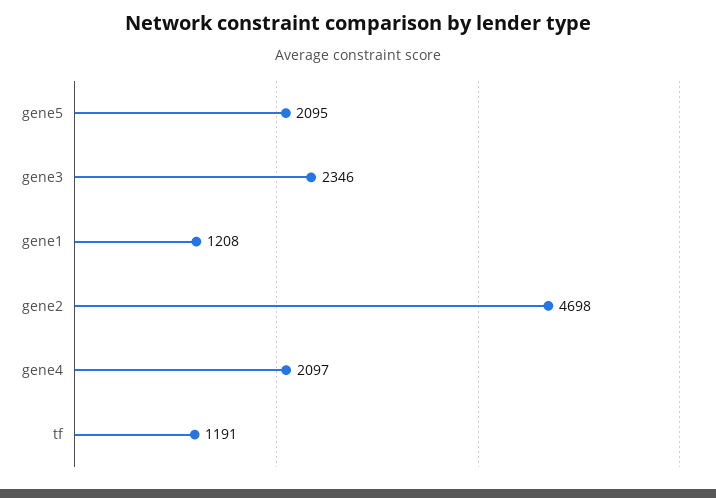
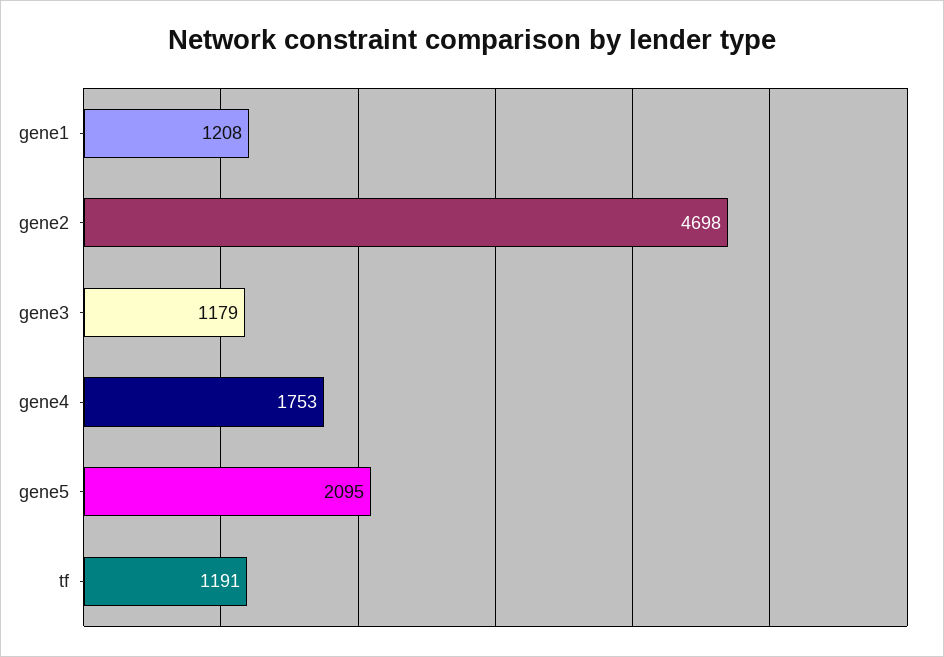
gene3: 2346 -> 1179
gene4: 2097 -> 1753

